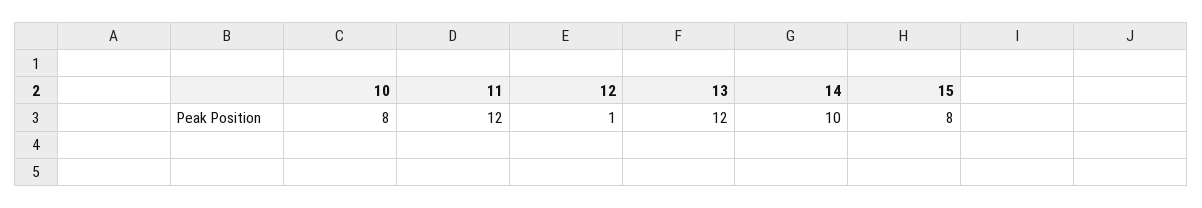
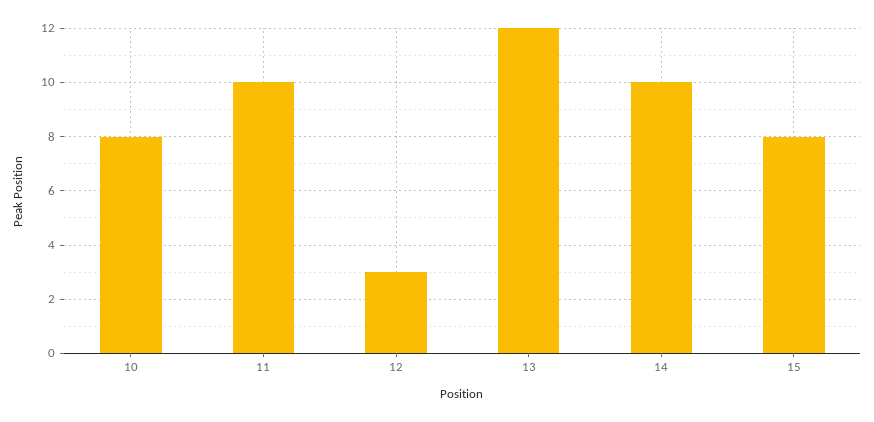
11: 12 -> 10
12: 1 -> 3

